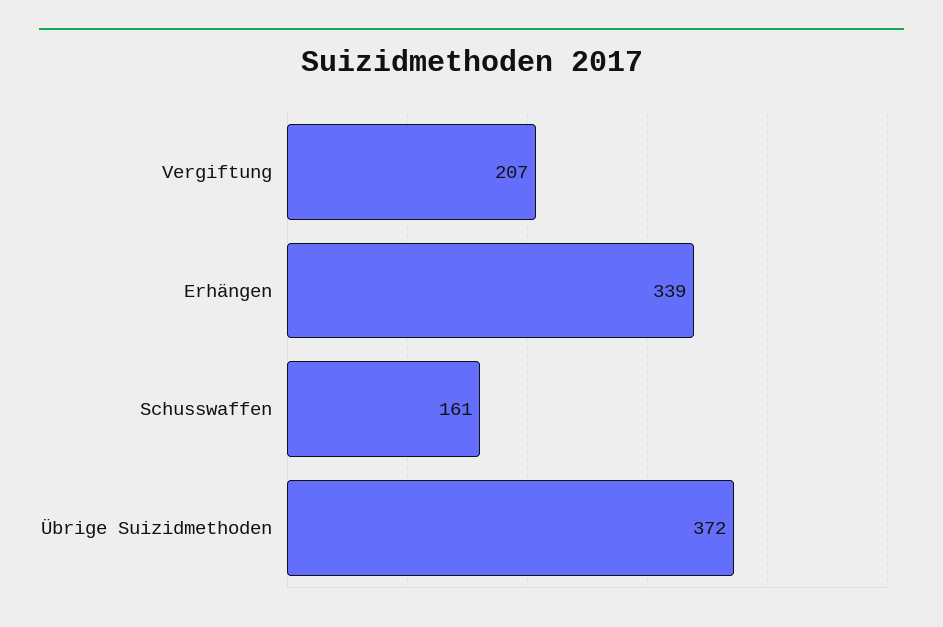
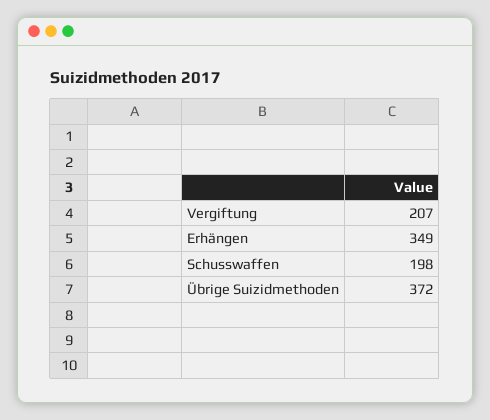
Erhängen: 339 -> 349
Schusswaffen: 161 -> 198

